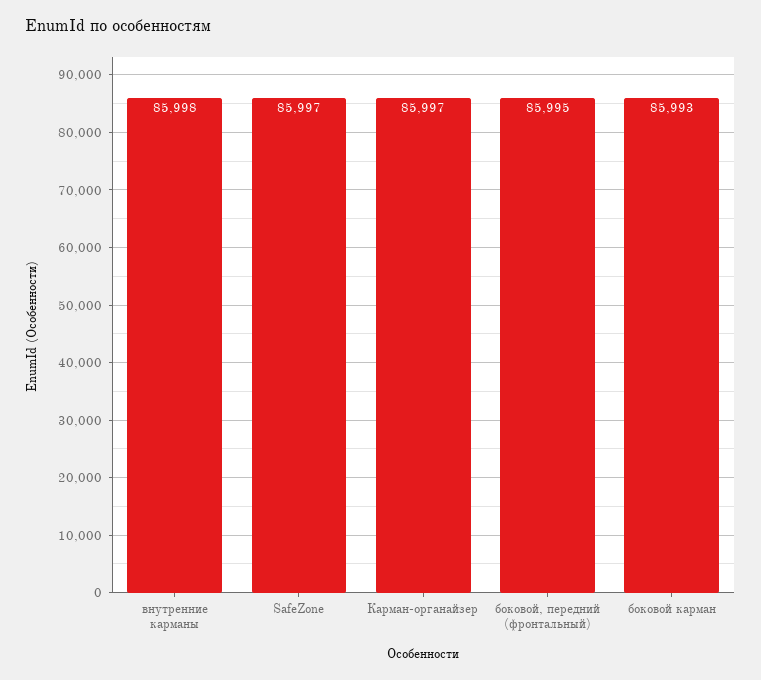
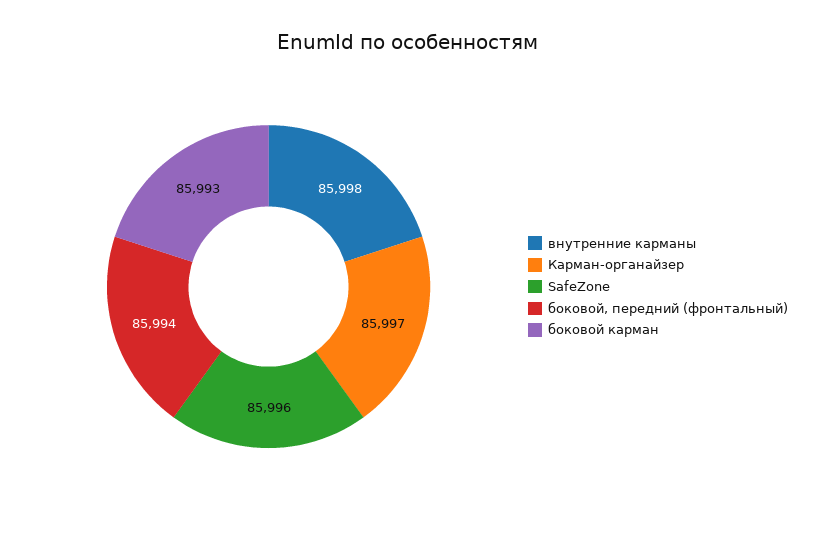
SafeZone: 85997 -> 85996
боковой, передний (фронтальный): 85995 -> 85994

